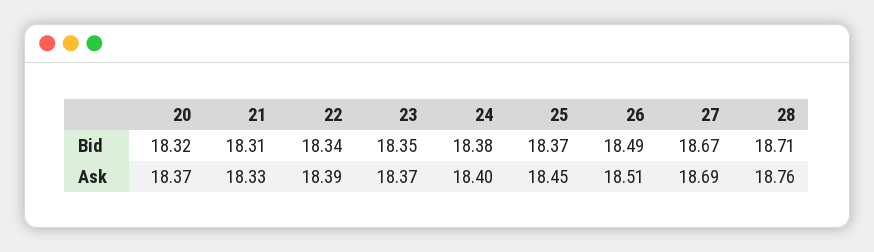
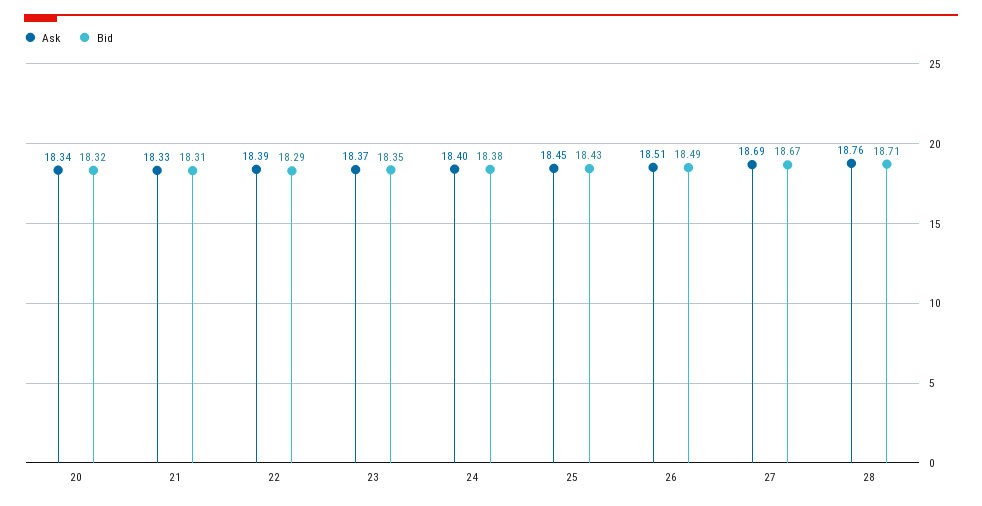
Bid, 22: 18.34 -> 18.29
Bid, 25: 18.37 -> 18.43
Ask, 20: 18.37 -> 18.34

